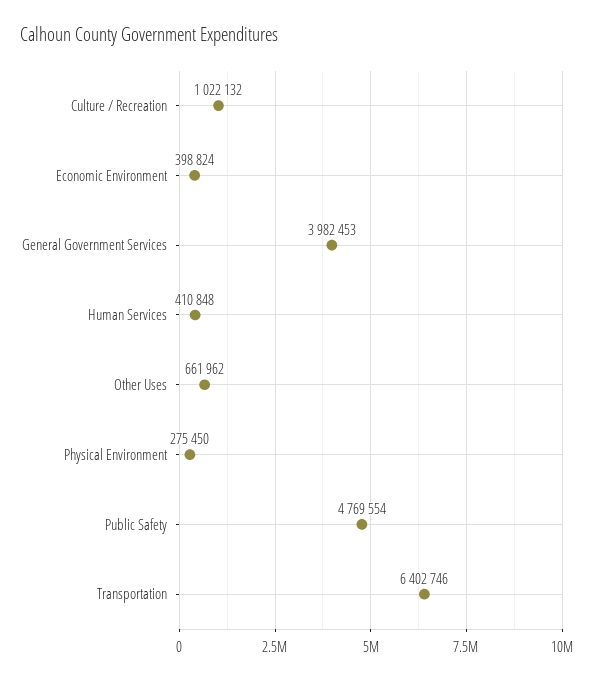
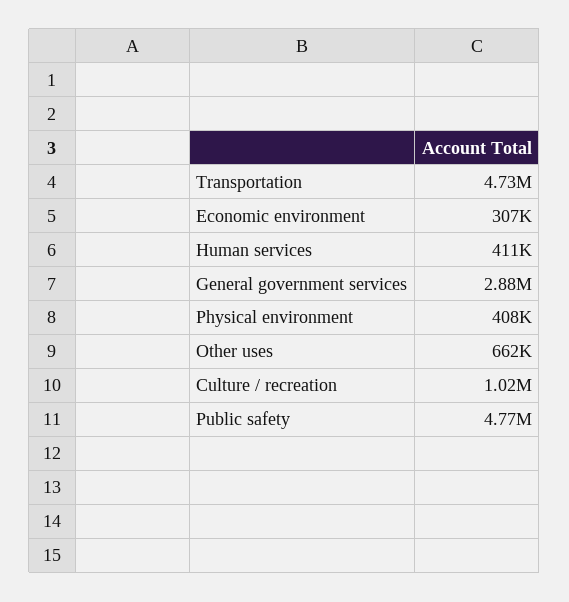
Economic Environment: 398824 -> 307000
General Government Services: 3982453 -> 2880000
Physical Environment: 275450 -> 408000
Transportation: 6402746 -> 4730000

